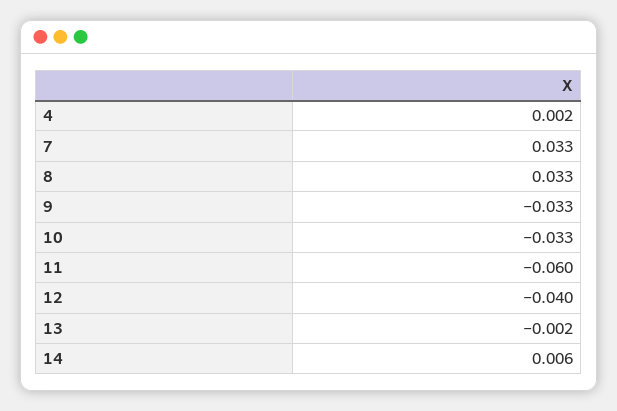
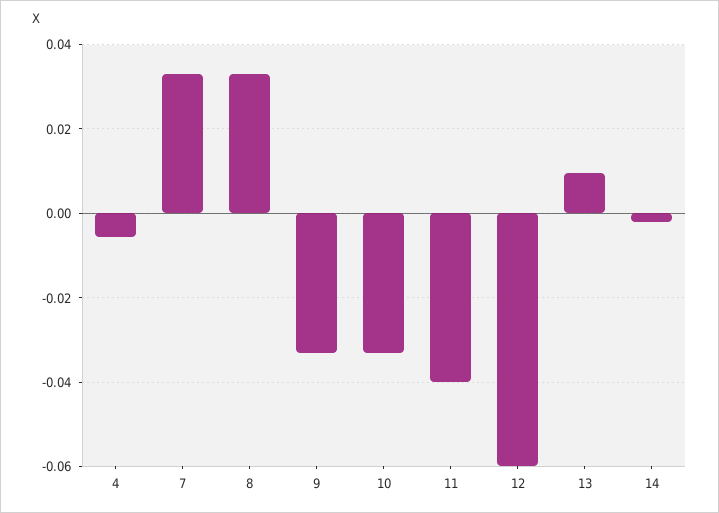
4: 0.002 -> -0.006
11: -0.06 -> -0.04
12: -0.04 -> -0.06
13: -0.002 -> 0.01
14: 0.006 -> -0.002

